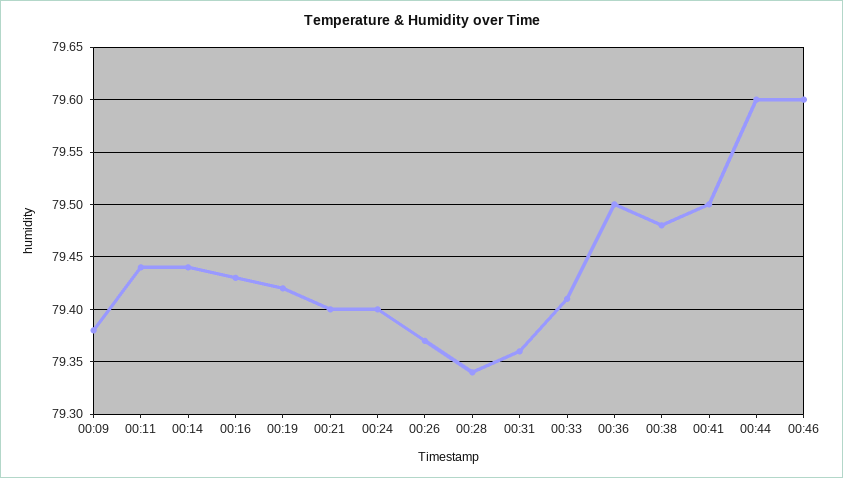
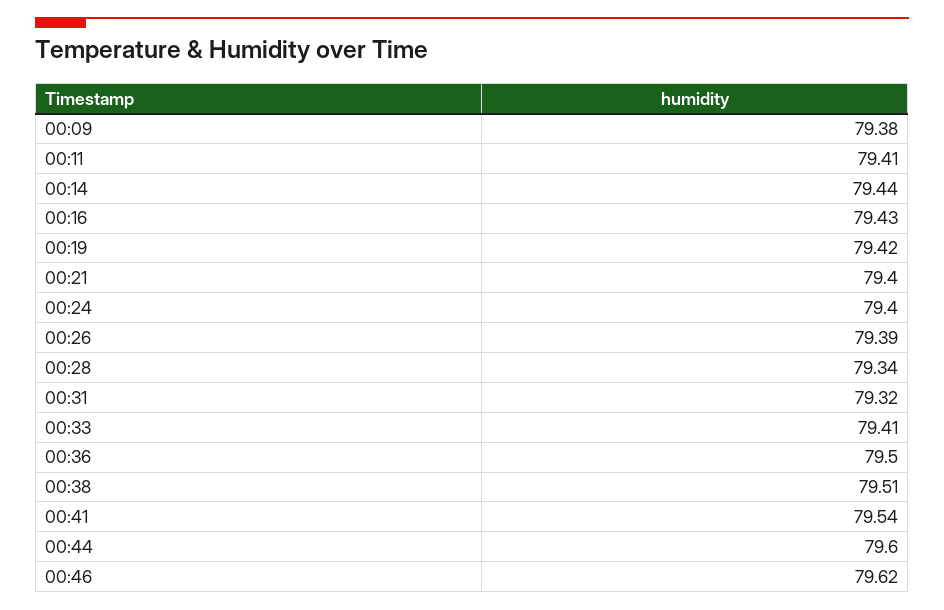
00:11: 79.44 -> 79.41
00:26: 79.37 -> 79.39
00:31: 79.36 -> 79.32
00:38: 79.48 -> 79.51
00:41: 79.5 -> 79.54
00:46: 79.6 -> 79.62

